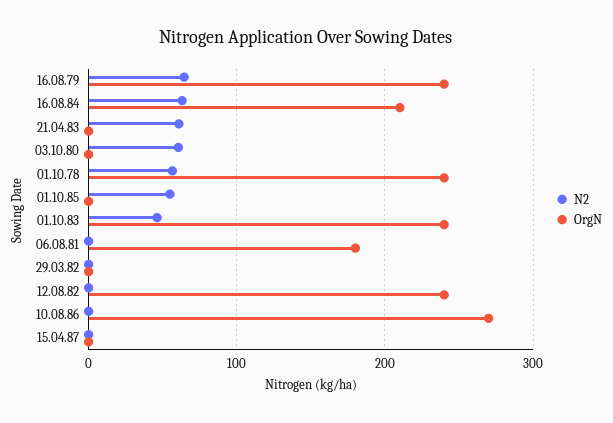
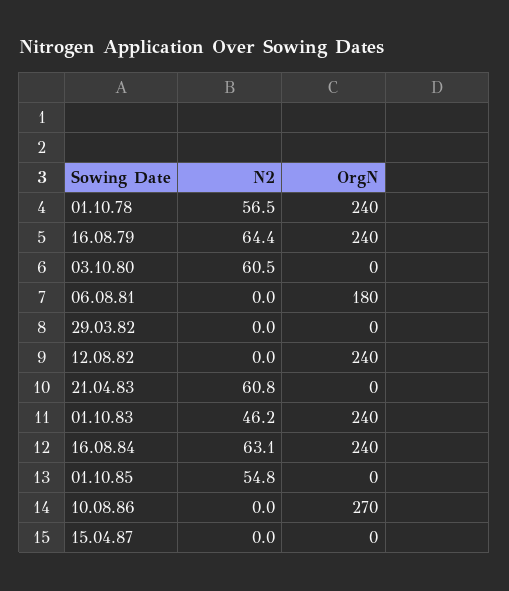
OrgN, 16.08.84: 210 -> 240

